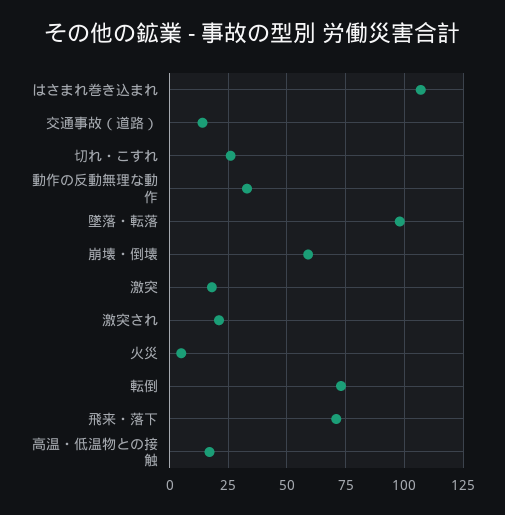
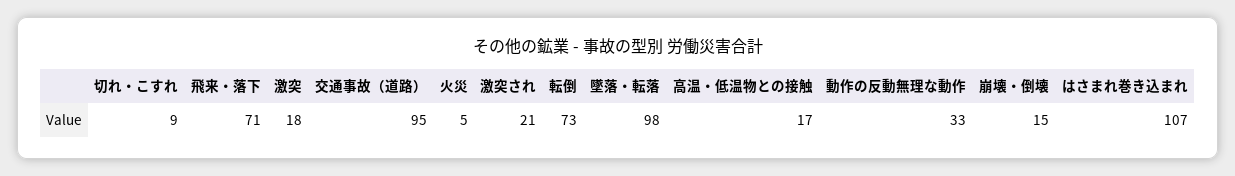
交通事故（道路）: 15 -> 95
切れ・こすれ: 25 -> 9
崩壊・倒壊: 60 -> 15

